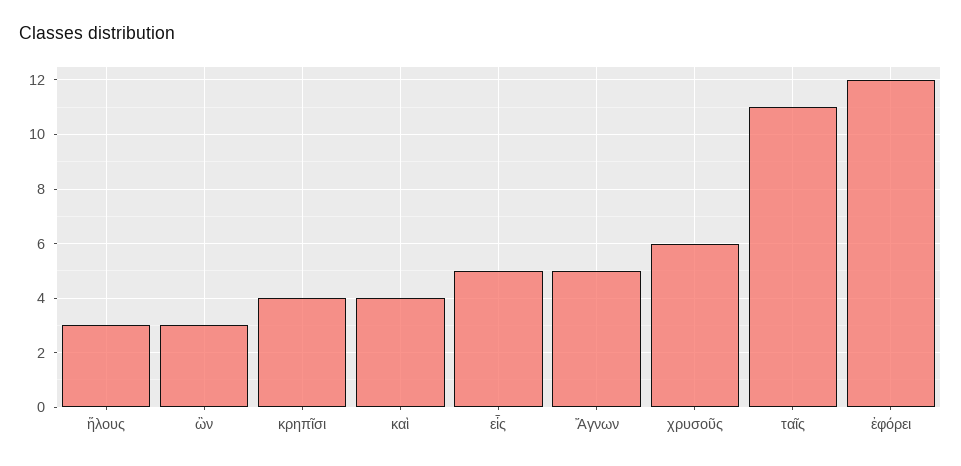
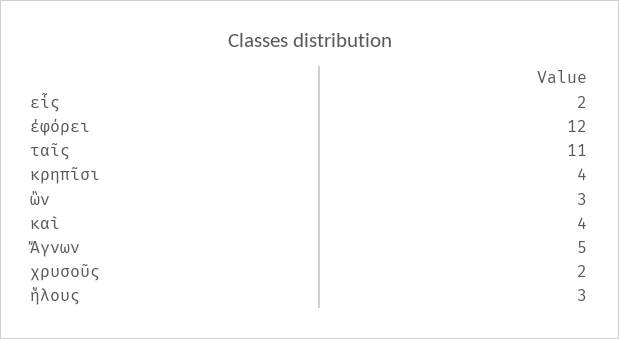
εἷς: 5 -> 2
χρυσοῦς: 6 -> 2

